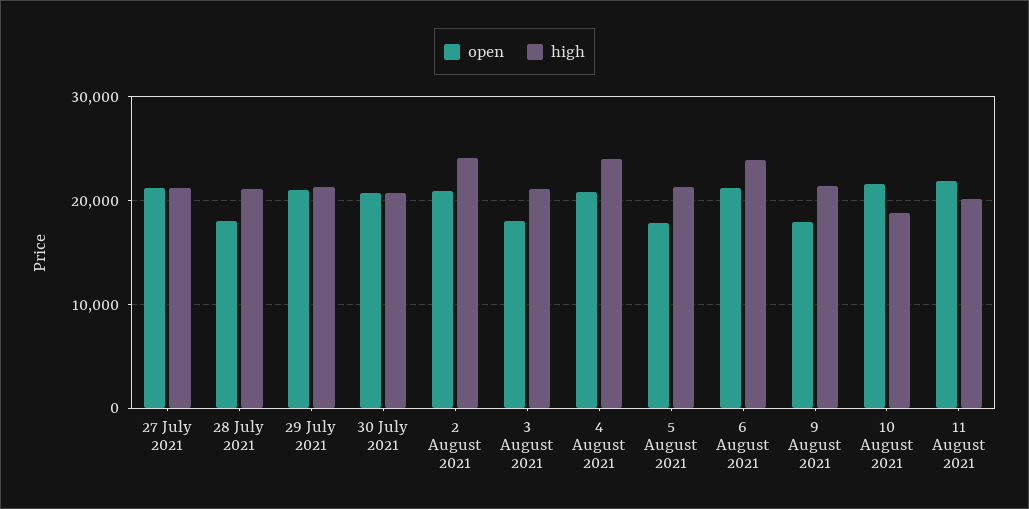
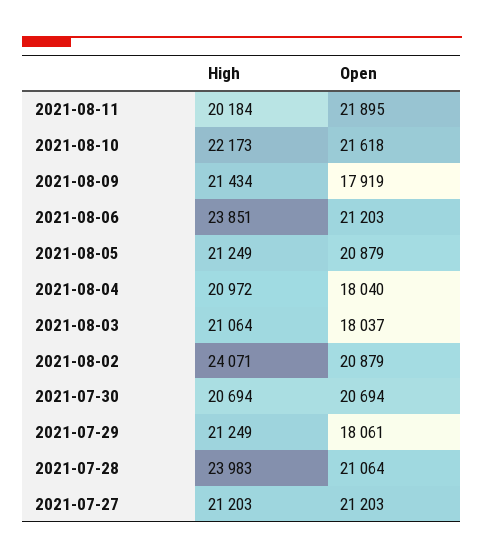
open, 28 July 2021: 18000 -> 21064
high, 28 July 2021: 21000 -> 23983
open, 29 July 2021: 21000 -> 18061
open, 4 August 2021: 21000 -> 18040
high, 4 August 2021: 24000 -> 20972
open, 5 August 2021: 18000 -> 20879
high, 10 August 2021: 19000 -> 22173

